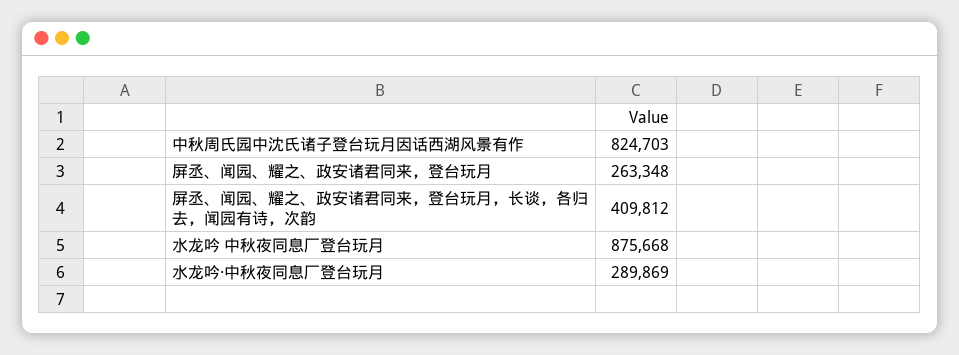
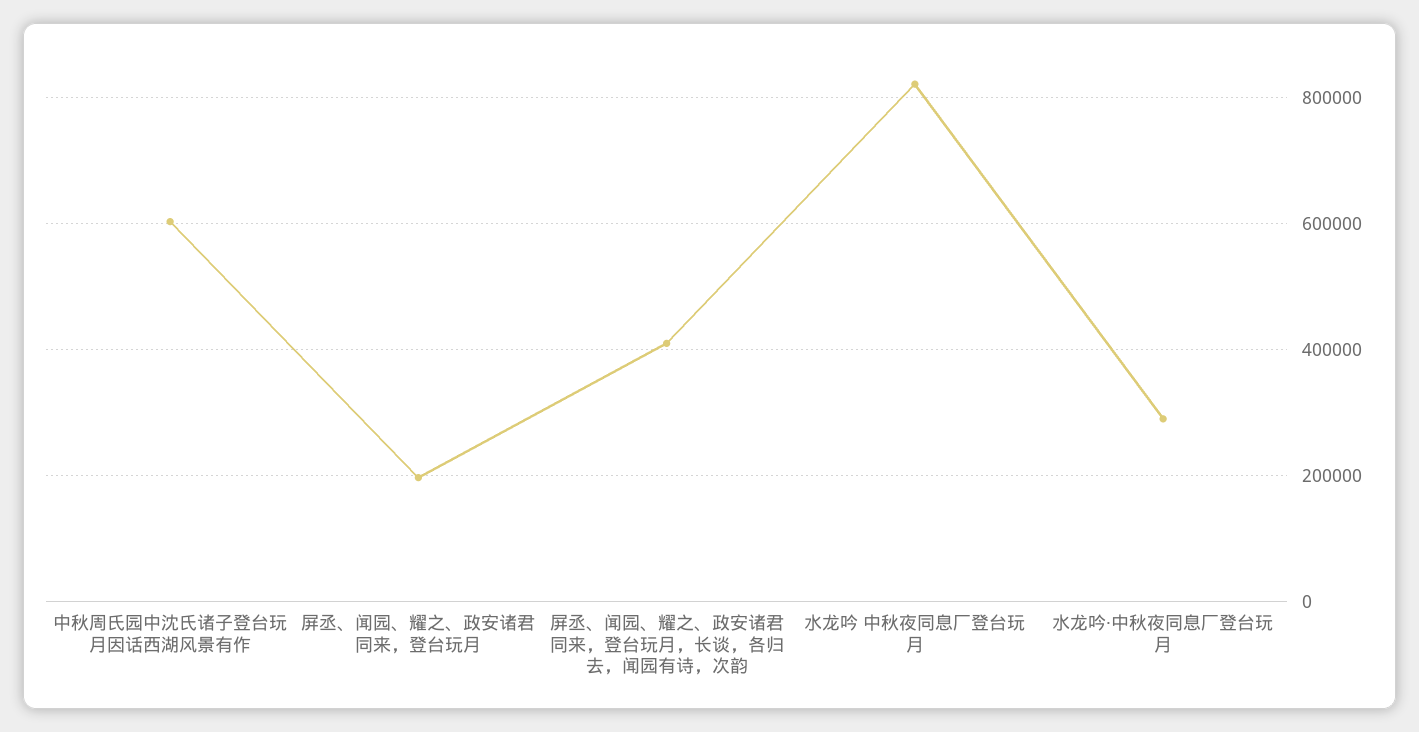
中秋周氏园中沈氏诸子登台玩月因话西湖风景有作: 824703 -> 600000
屏丞、闻园、耀之、政安诸君同来，登台玩月: 263348 -> 200000
水龙吟 中秋夜同息厂登台玩月: 875668 -> 820000

